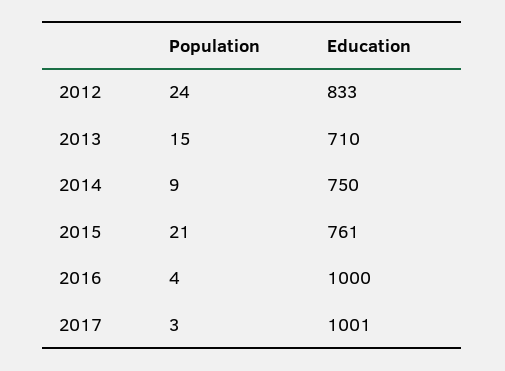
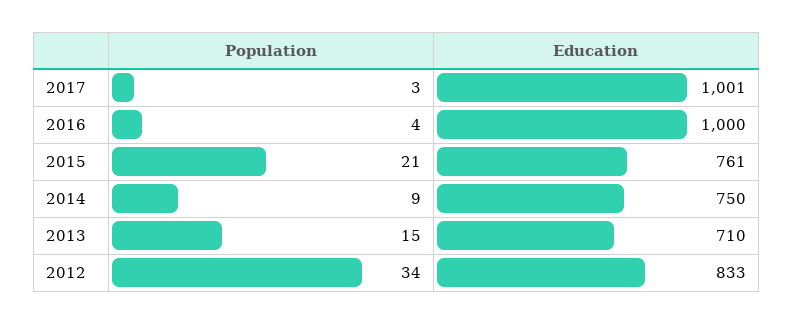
Population, 2012: 24 -> 34

